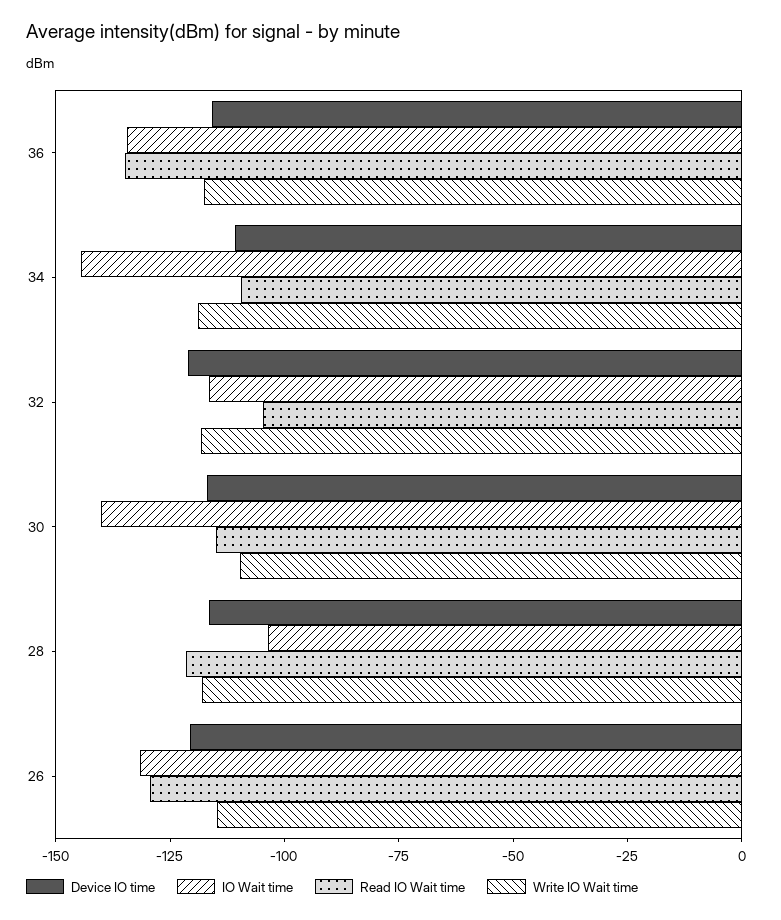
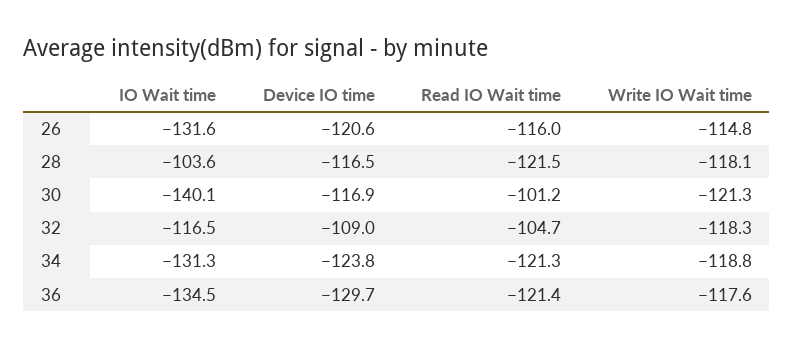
Device IO time, 36: -115 -> -129.7
Read IO Wait time, 36: -135 -> -121.4
Device IO time, 34: -110 -> -123.8
IO Wait time, 34: -145 -> -131.3
Read IO Wait time, 34: -110 -> -121.3
Device IO time, 32: -120 -> -109
Read IO Wait time, 30: -115 -> -101.2
Write IO Wait time, 30: -110 -> -121.3
Read IO Wait time, 26: -130 -> -116

